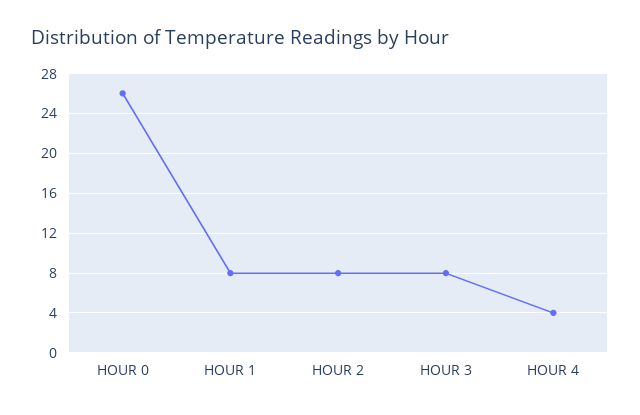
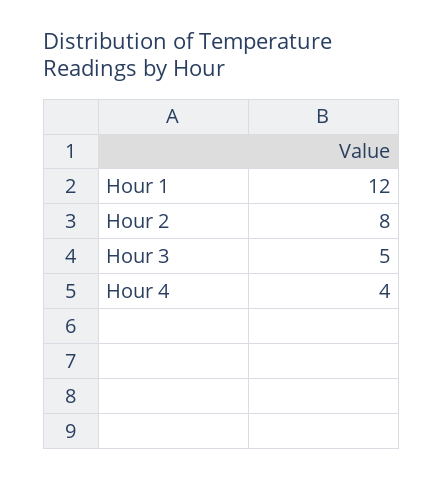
HOUR 0: 26 -> none
HOUR 1: 8 -> 12
HOUR 3: 8 -> 5

